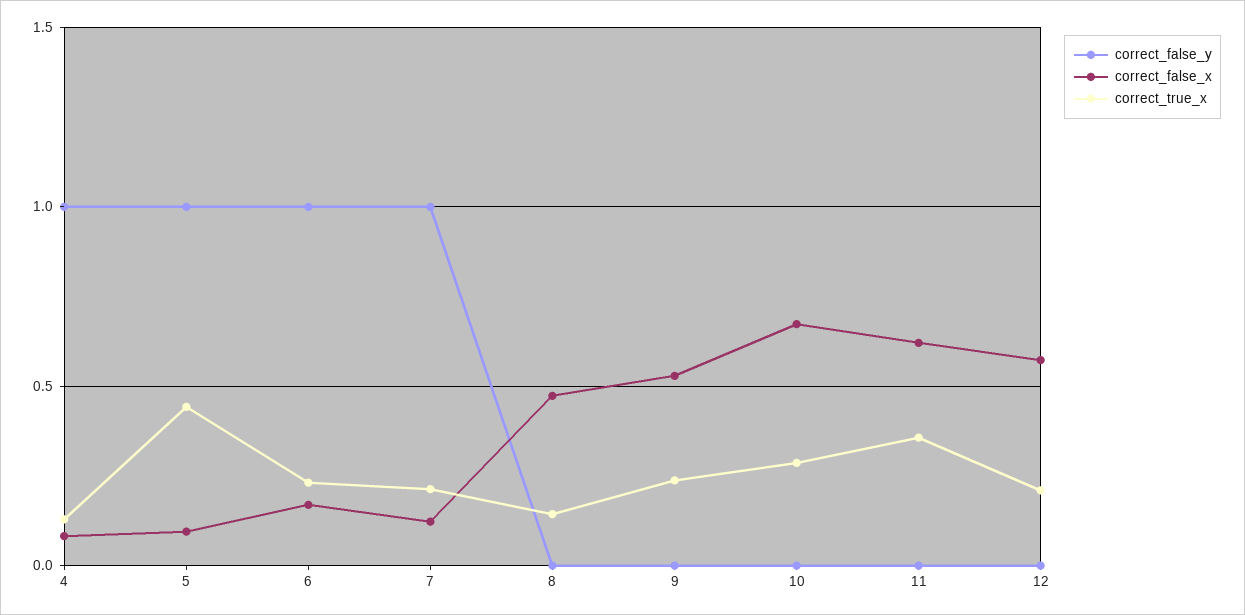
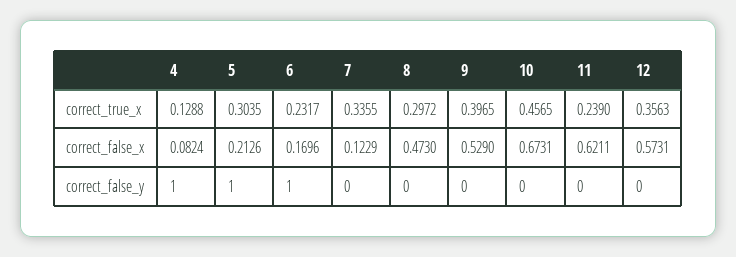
correct_false_x, 5: 0.1 -> 0.2126
correct_true_x, 5: 0.45 -> 0.3035
correct_false_y, 7: 1 -> 0
correct_true_x, 7: 0.2 -> 0.3355
correct_true_x, 8: 0.15 -> 0.2972
correct_true_x, 9: 0.25 -> 0.3965
correct_true_x, 10: 0.3 -> 0.4565
correct_true_x, 11: 0.35 -> 0.239
correct_true_x, 12: 0.2 -> 0.3563

